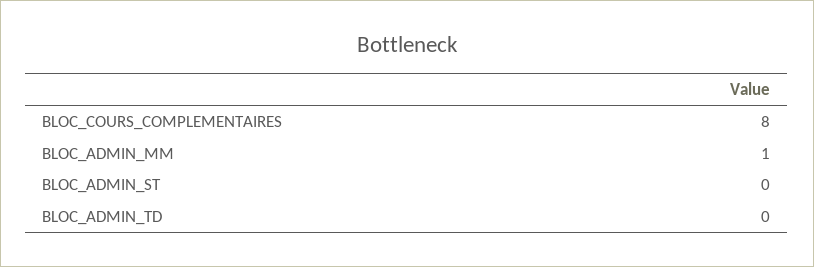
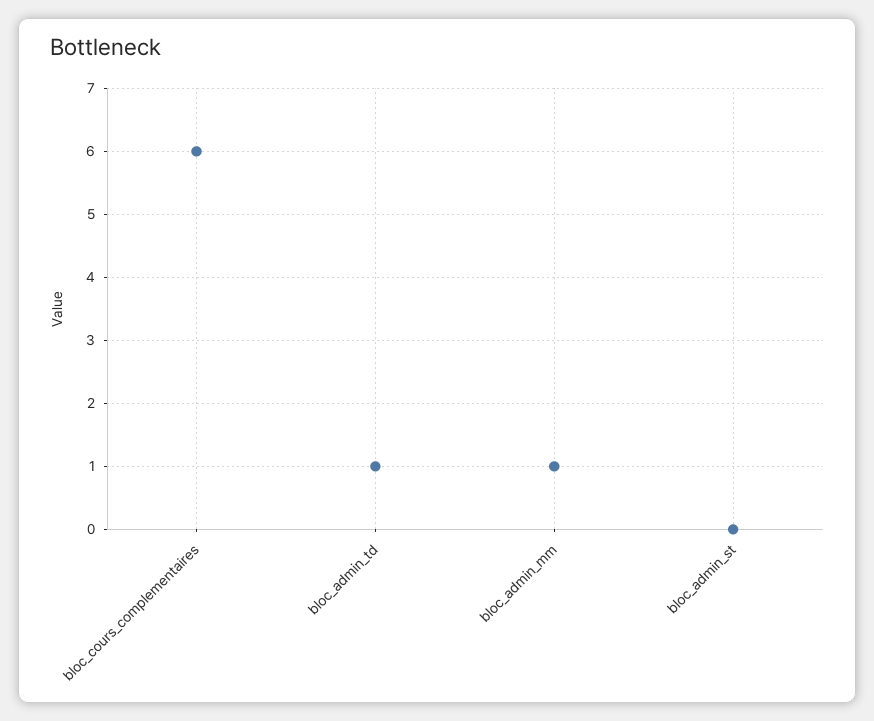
BLOC_COURS_COMPLEMENTAIRES: 8 -> 6
BLOC_ADMIN_TD: 0 -> 1

